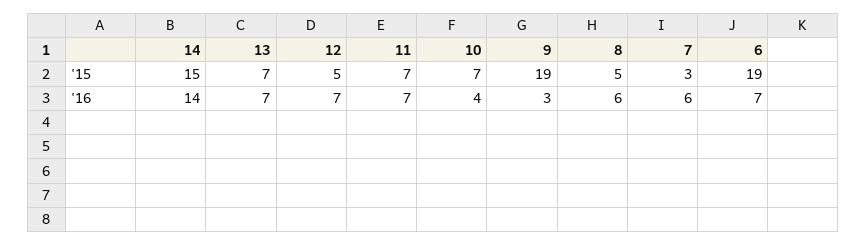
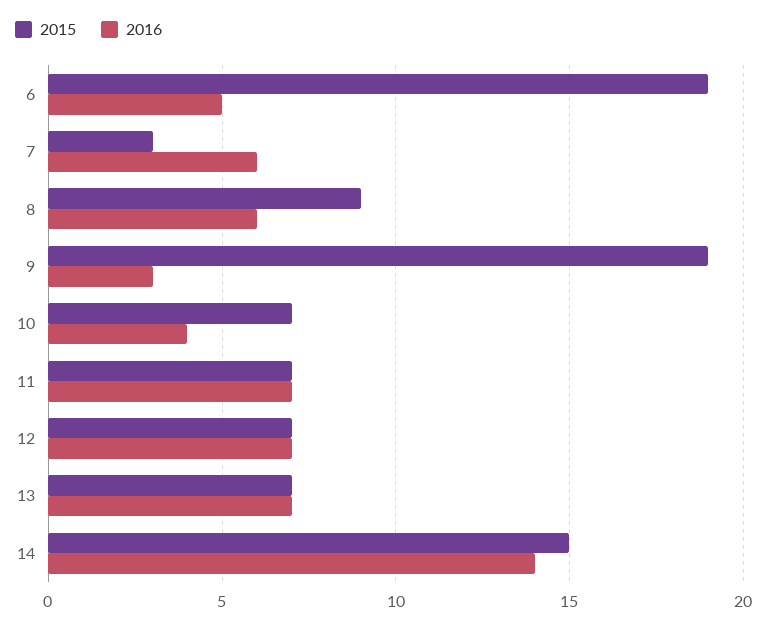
'15, 12: 5 -> 7
'15, 8: 5 -> 9
'16, 6: 7 -> 5

